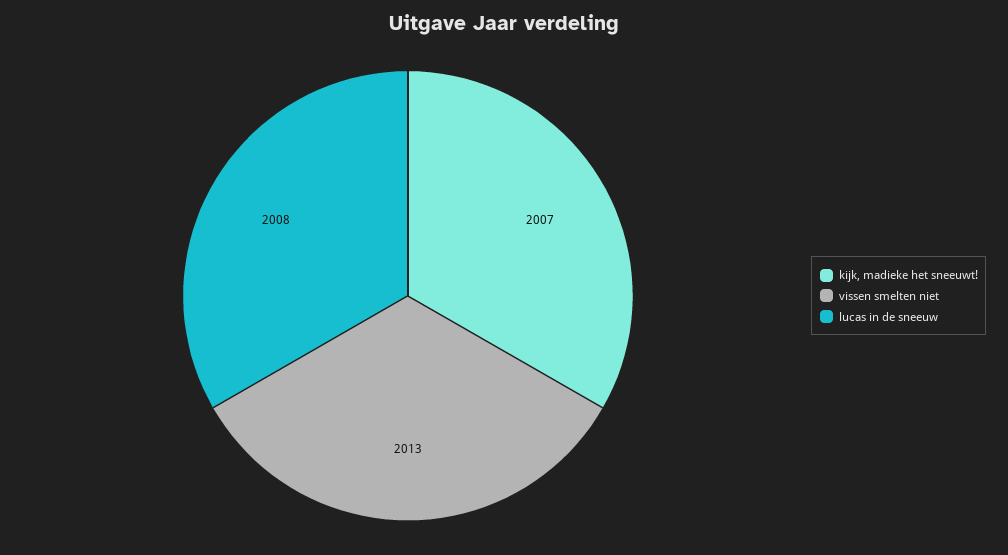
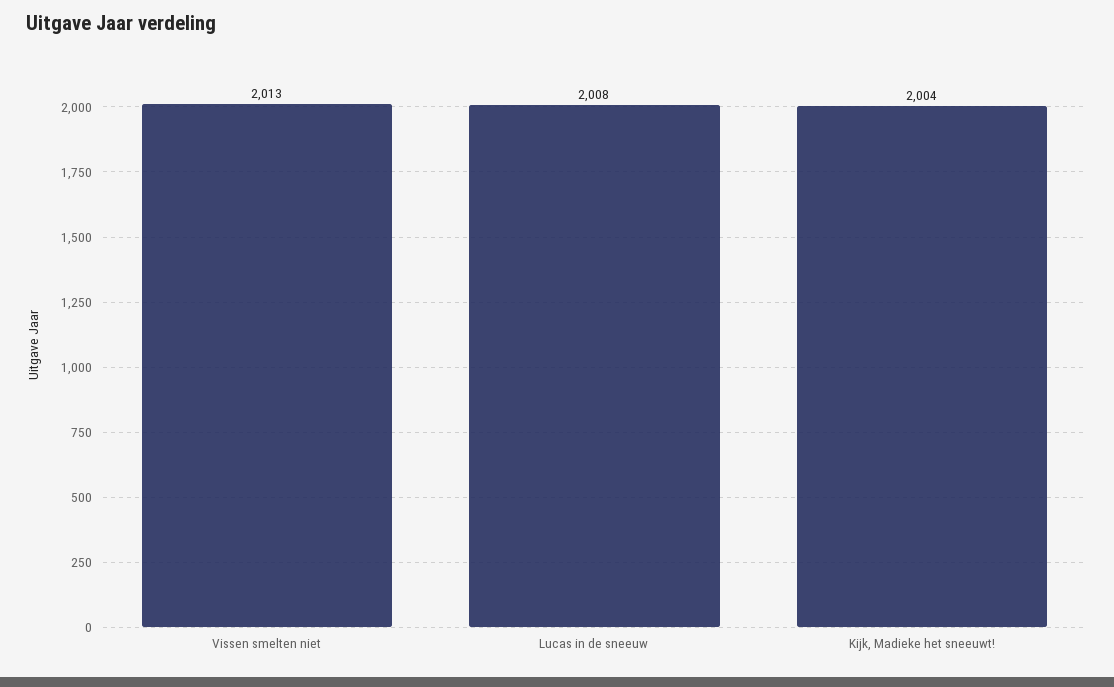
kijk, madieke het sneeuwt!: 2007 -> 2004

